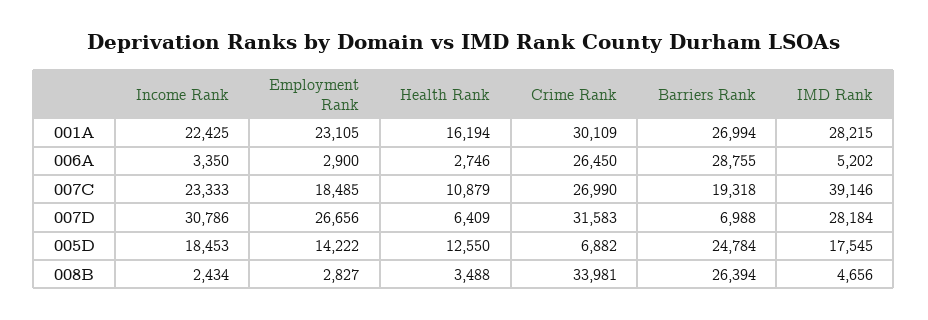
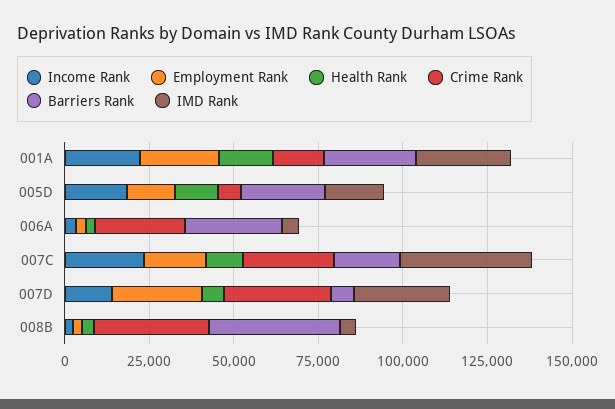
Crime Rank, 001A: 30109 -> 15000
Income Rank, 007D: 30786 -> 15000
Barriers Rank, 008B: 26394 -> 40000

